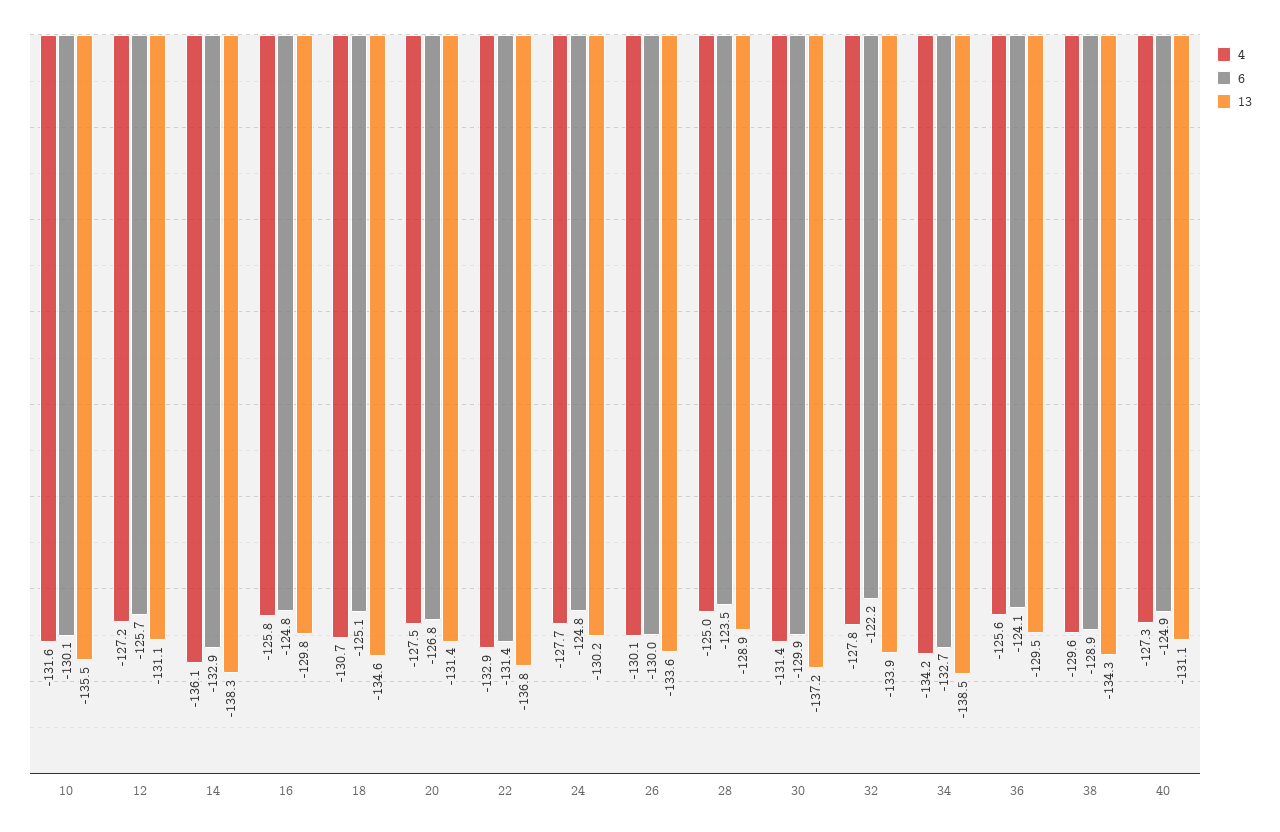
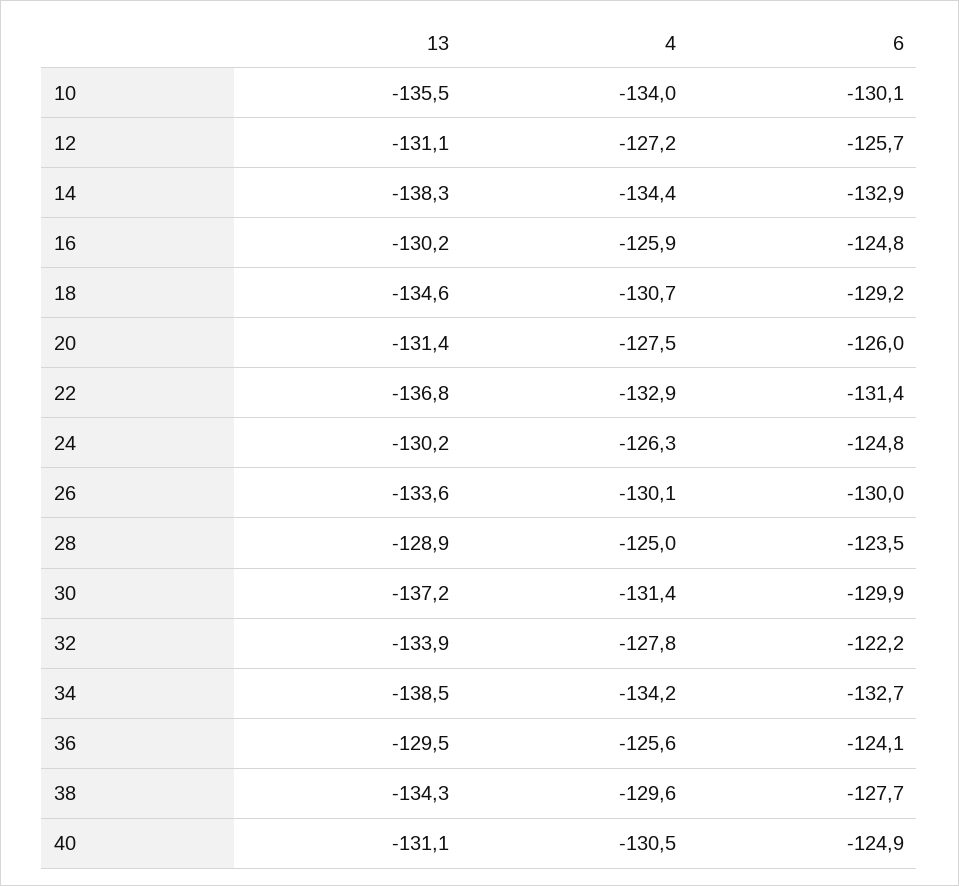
4, 10: -131.6 -> -134
4, 14: -136.1 -> -134.4
4, 16: -125.8 -> -125.9
13, 16: -129.8 -> -130.2
6, 18: -125.1 -> -129.2
6, 20: -126.8 -> -126
4, 24: -127.7 -> -126.3
6, 38: -128.9 -> -127.7
4, 40: -127.3 -> -130.5

